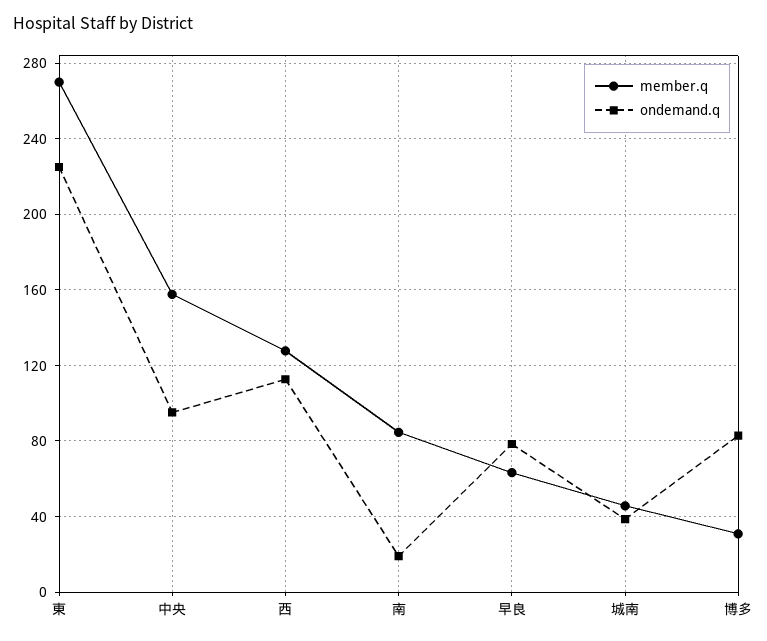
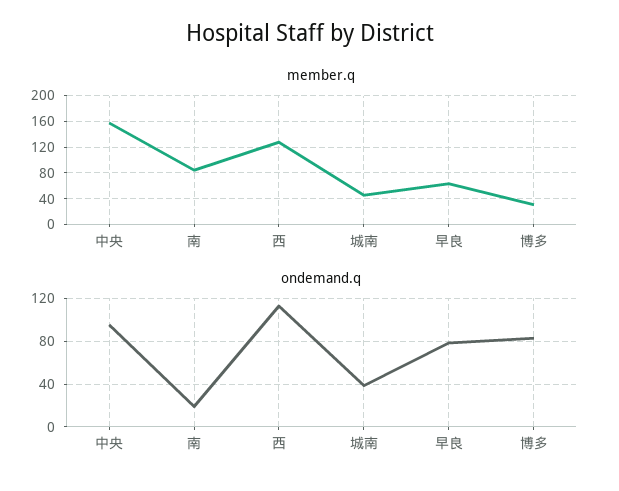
member.q, 東: 270 -> none
ondemand.q, 東: 225 -> none

